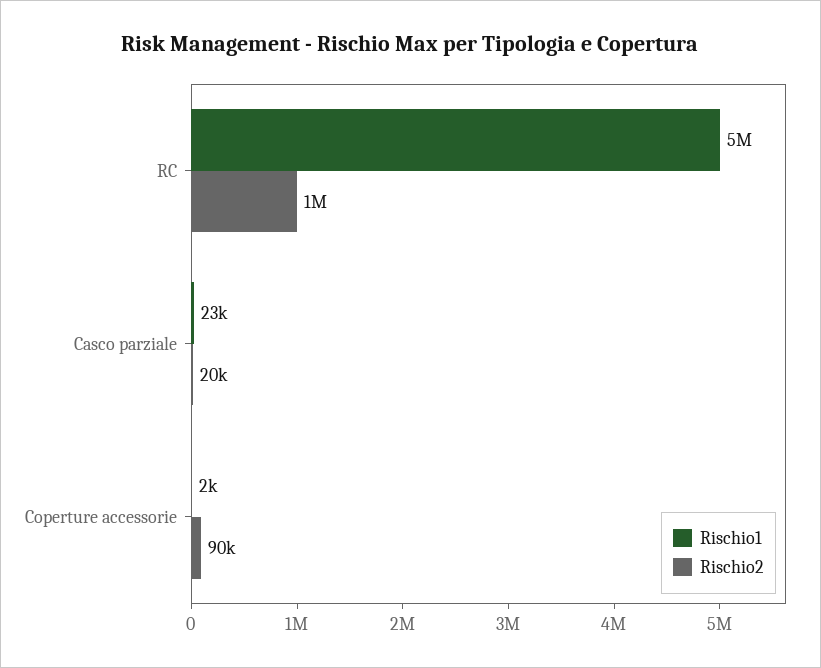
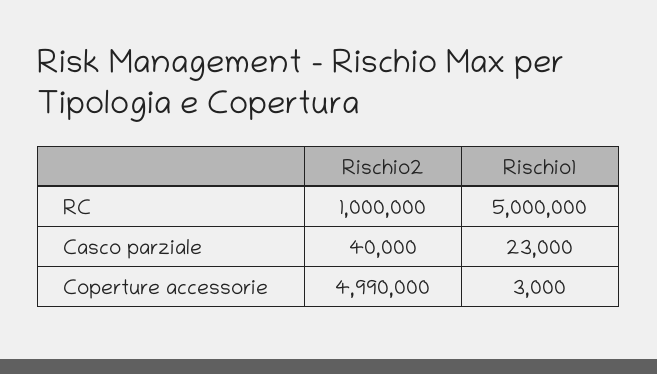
Rischio2, Casco parziale: 20000 -> 40000
Rischio1, Coperture accessorie: 2000 -> 3000
Rischio2, Coperture accessorie: 90000 -> 4990000

